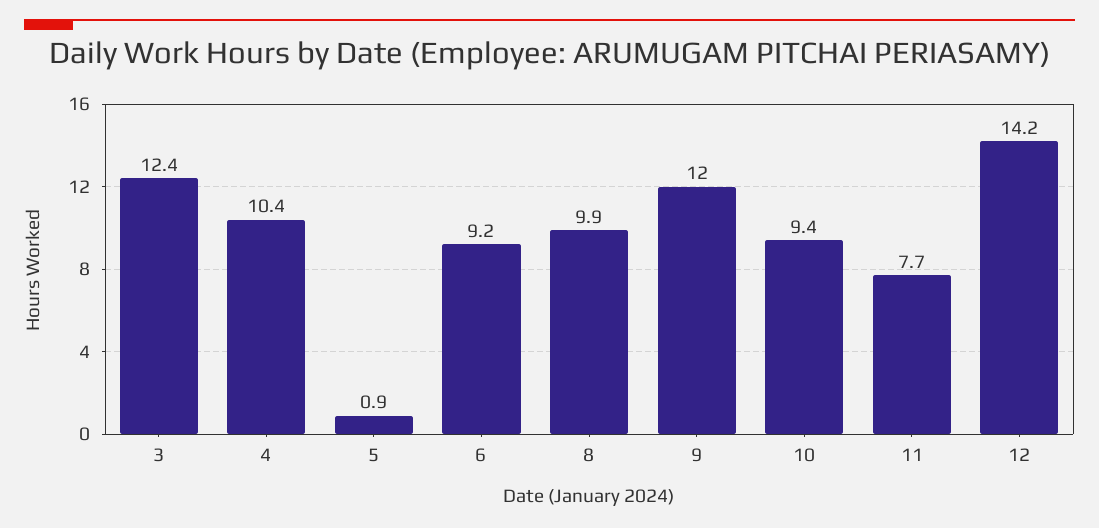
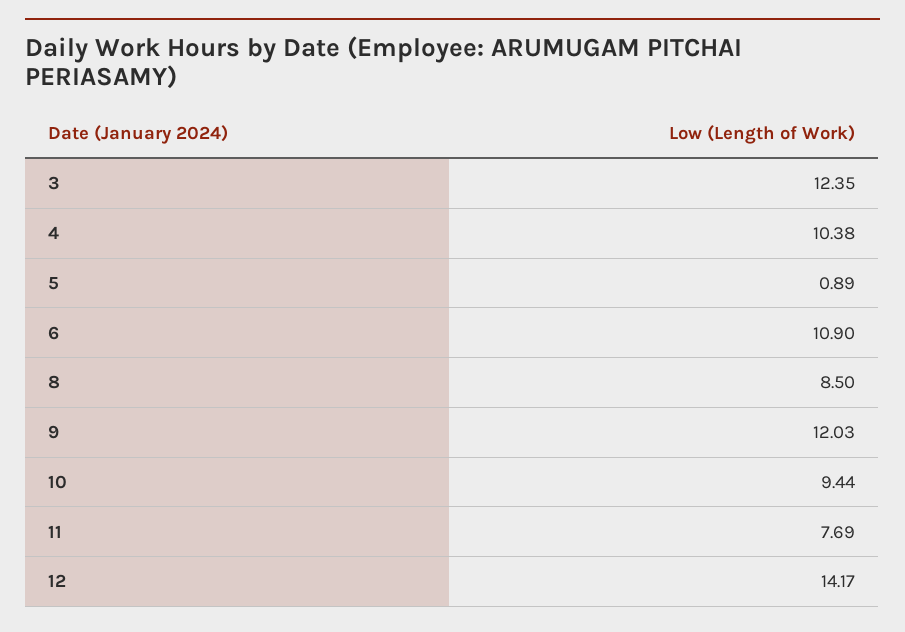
6: 9.2 -> 10.9
8: 9.9 -> 8.5

